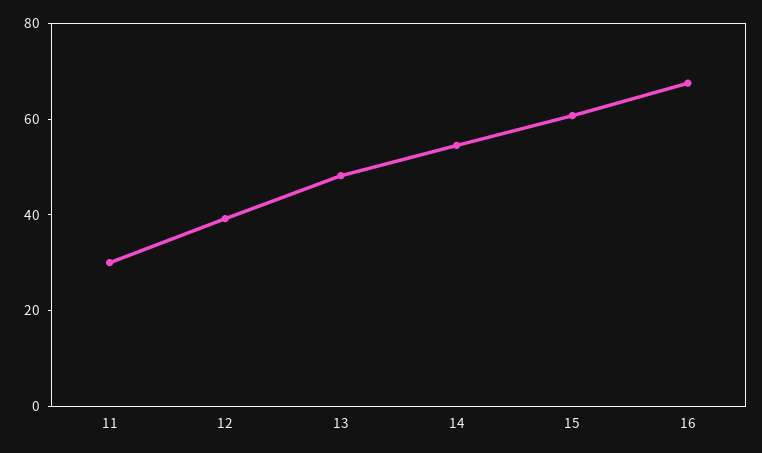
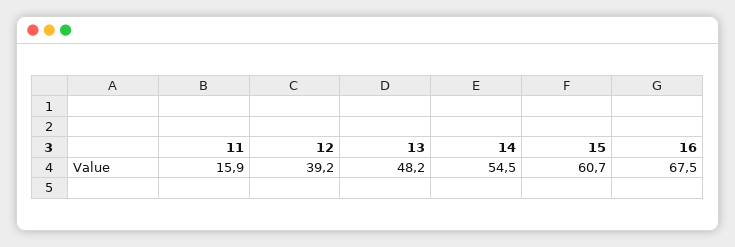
11: 30 -> 15.9

